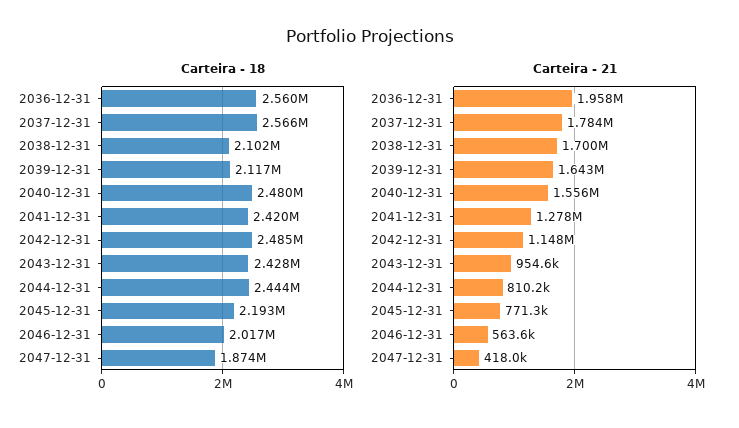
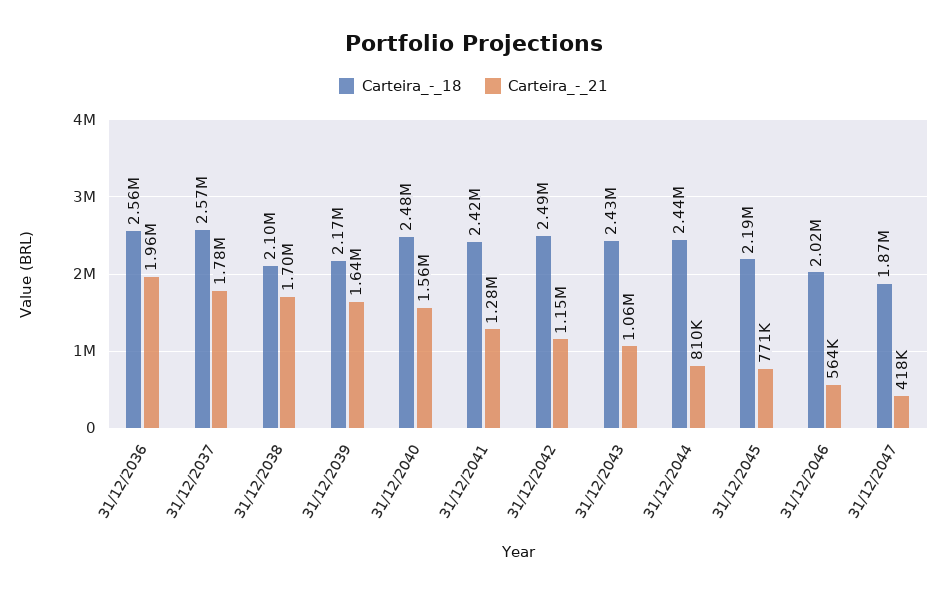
Carteira - 18, 2039-12-31: 2117000 -> 2170000
Carteira - 21, 2043-12-31: 954600 -> 1060000

